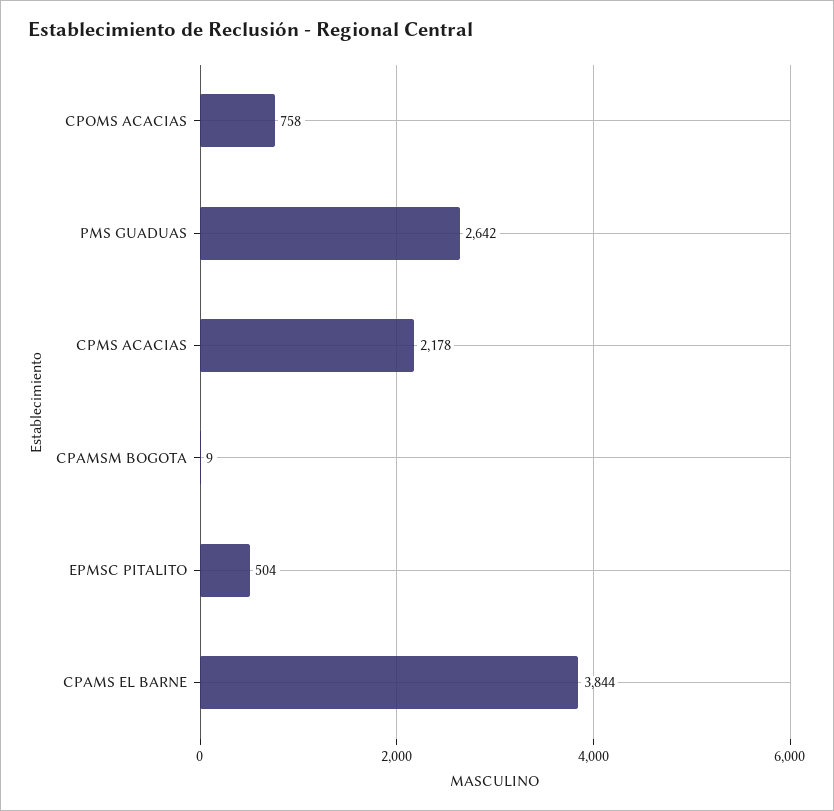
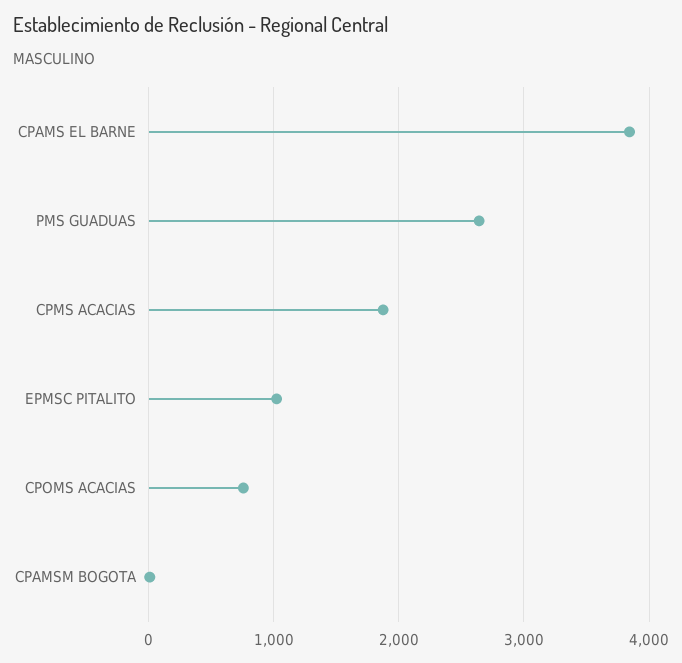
CPMS ACACIAS: 2178 -> 1900
EPMSC PITALITO: 504 -> 1000

